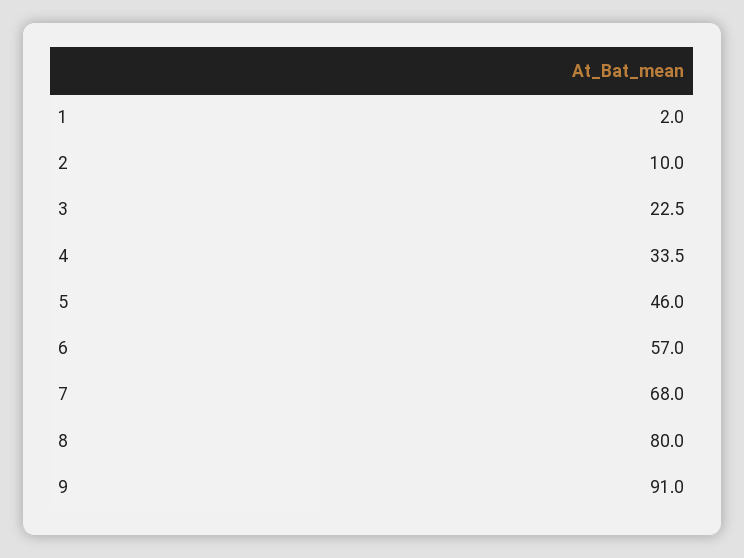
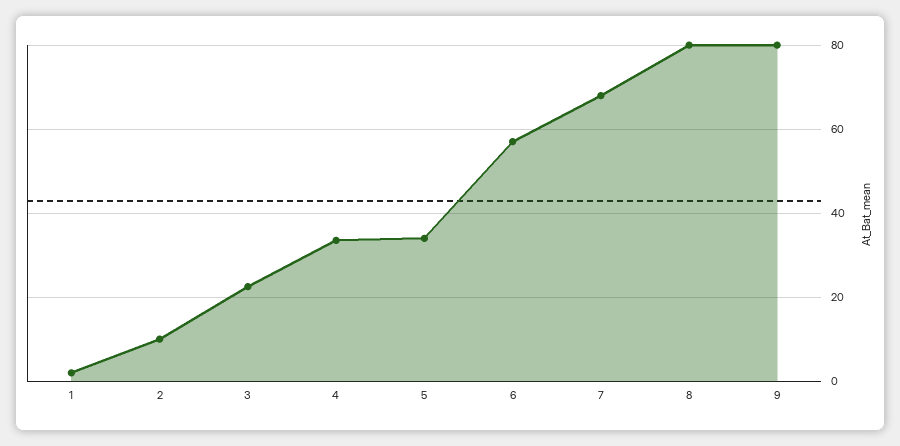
5: 46 -> 34
9: 91 -> 80

